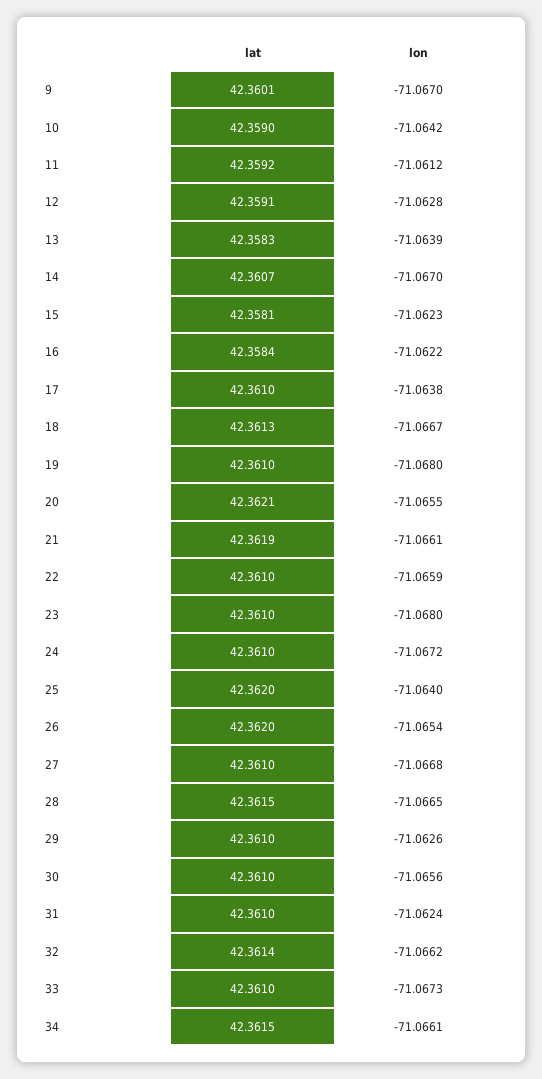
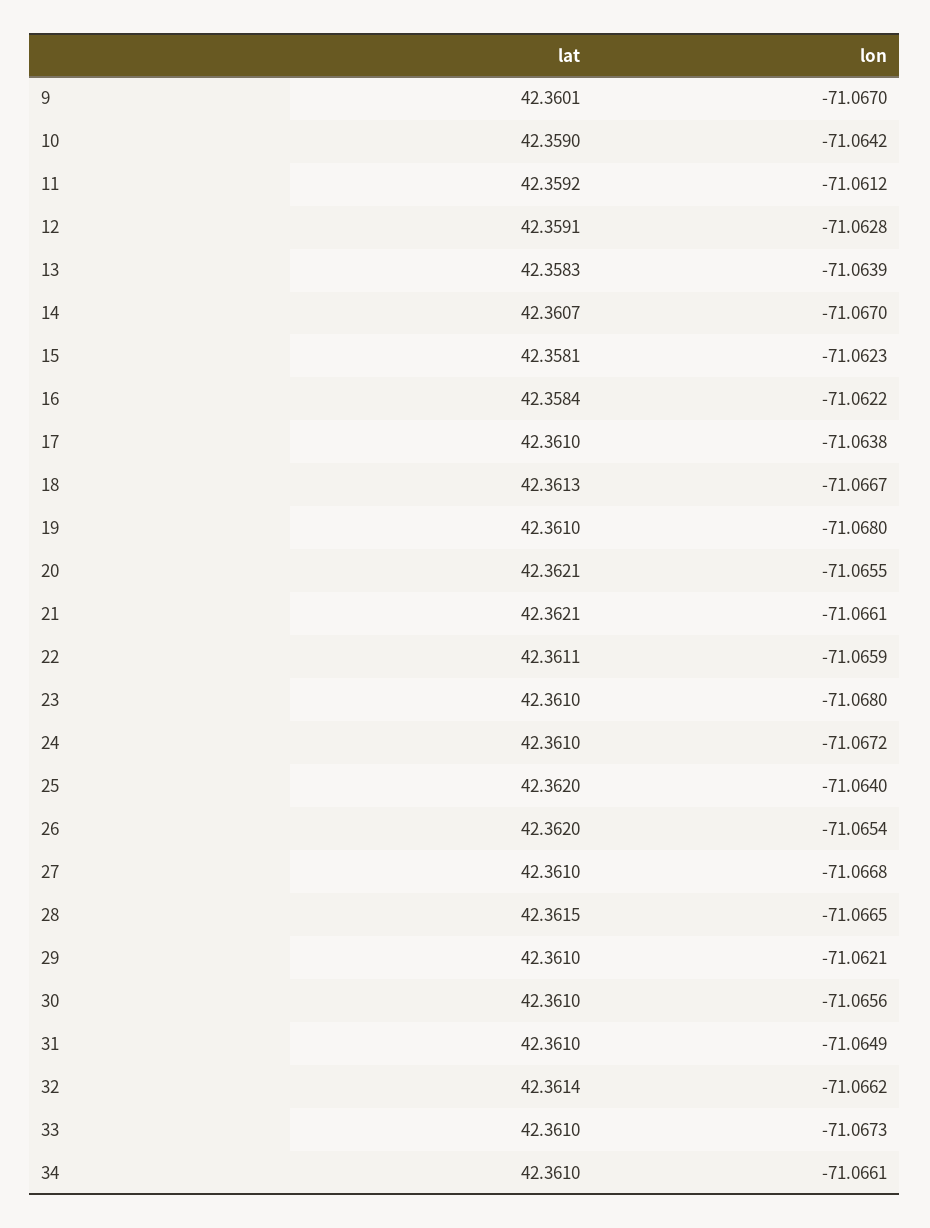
lat, 21: 42.3619 -> 42.3621
lat, 22: 42.361 -> 42.3611
lon, 29: -71.0626 -> -71.0621
lon, 31: -71.0624 -> -71.0649
lat, 34: 42.3615 -> 42.361

